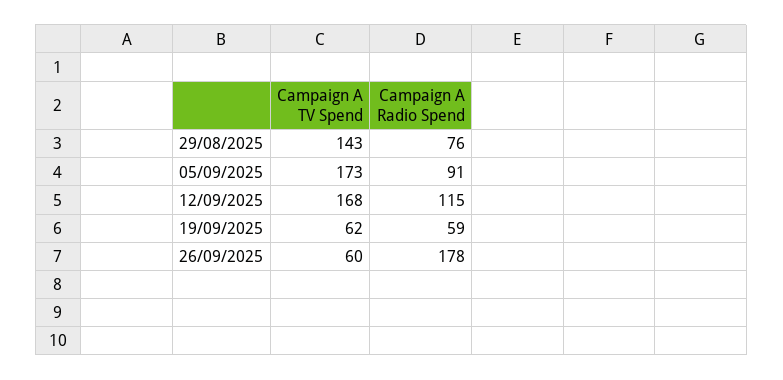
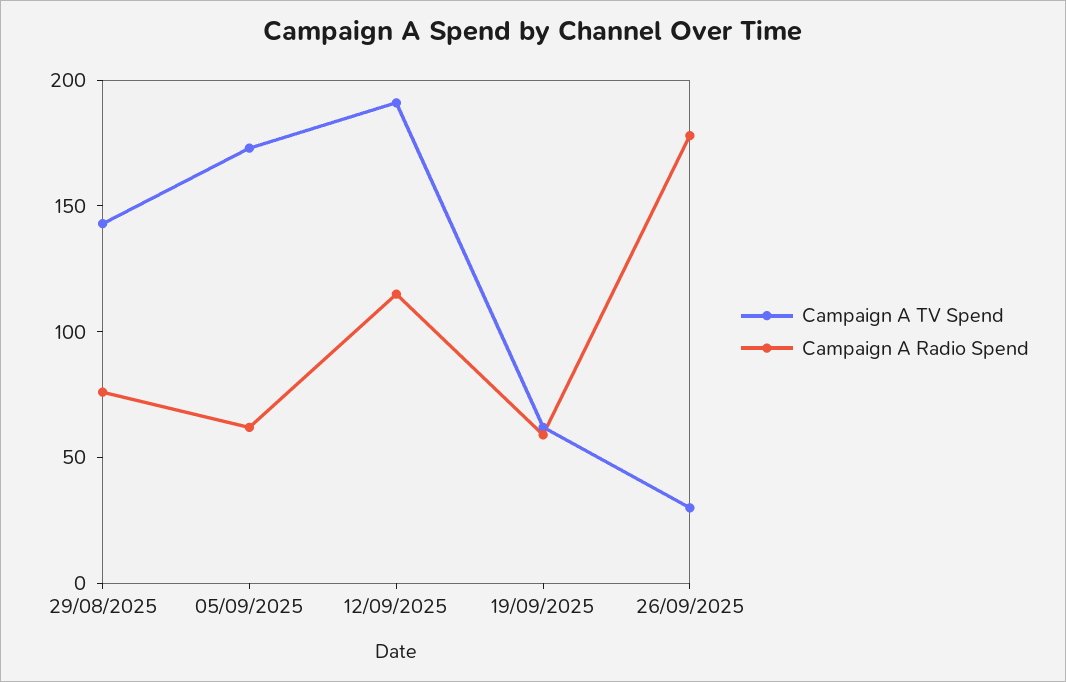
Campaign A Radio Spend, 05/09/2025: 91 -> 60
Campaign A TV Spend, 12/09/2025: 168 -> 190
Campaign A TV Spend, 26/09/2025: 60 -> 30

